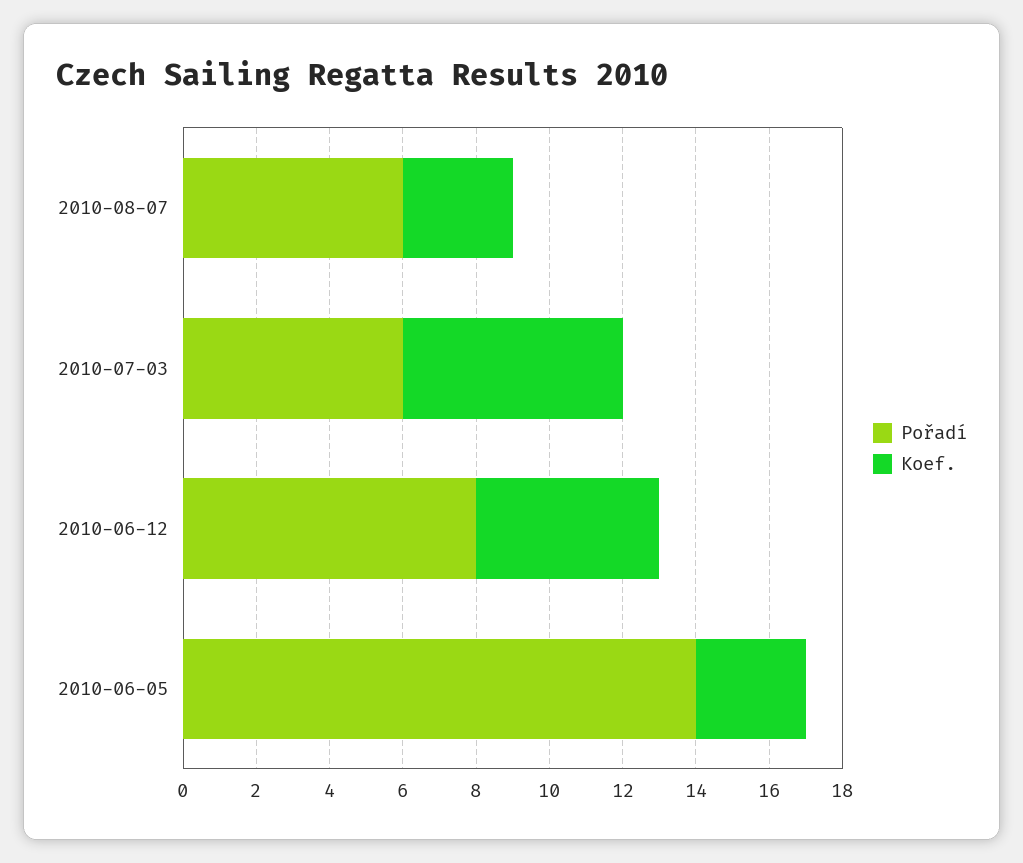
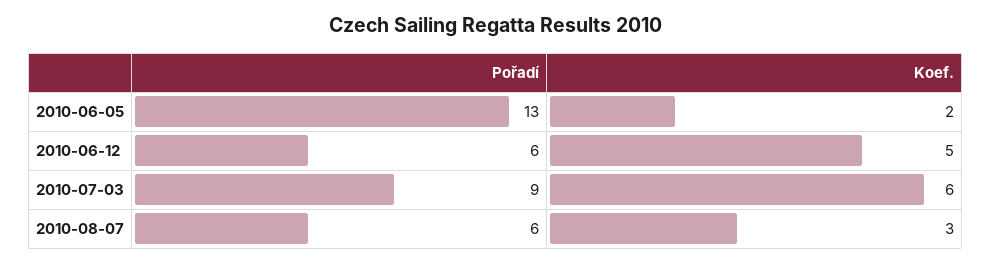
Pořadí, 2010-07-03: 6 -> 9
Pořadí, 2010-06-12: 8 -> 6
Pořadí, 2010-06-05: 14 -> 13
Koef., 2010-06-05: 3 -> 2

